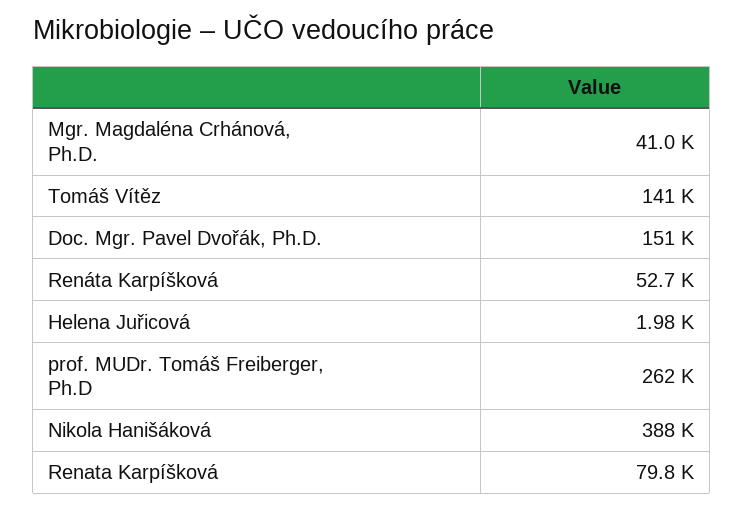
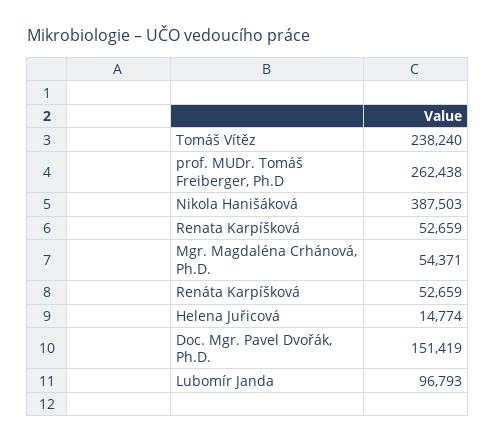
Mgr. Magdaléna Crhánová, Ph.D.: 41000 -> 54371
Tomáš Vítěz: 141000 -> 238240
Helena Juřicová: 1980 -> 14774
Renata Karpíšková: 79800 -> 52659
Lubomír Janda: none -> 96793

